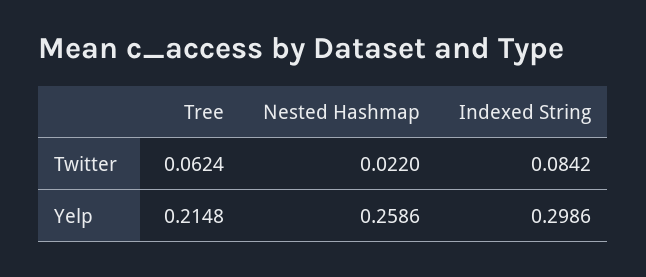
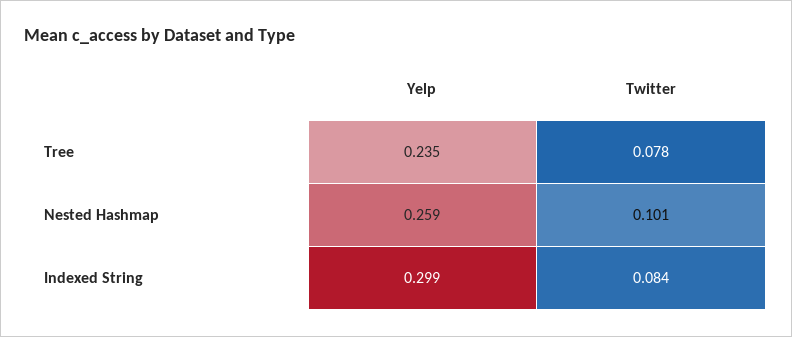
Tree, Twitter: 0.0624 -> 0.078
Nested Hashmap, Twitter: 0.022 -> 0.101
Tree, Yelp: 0.2148 -> 0.235

